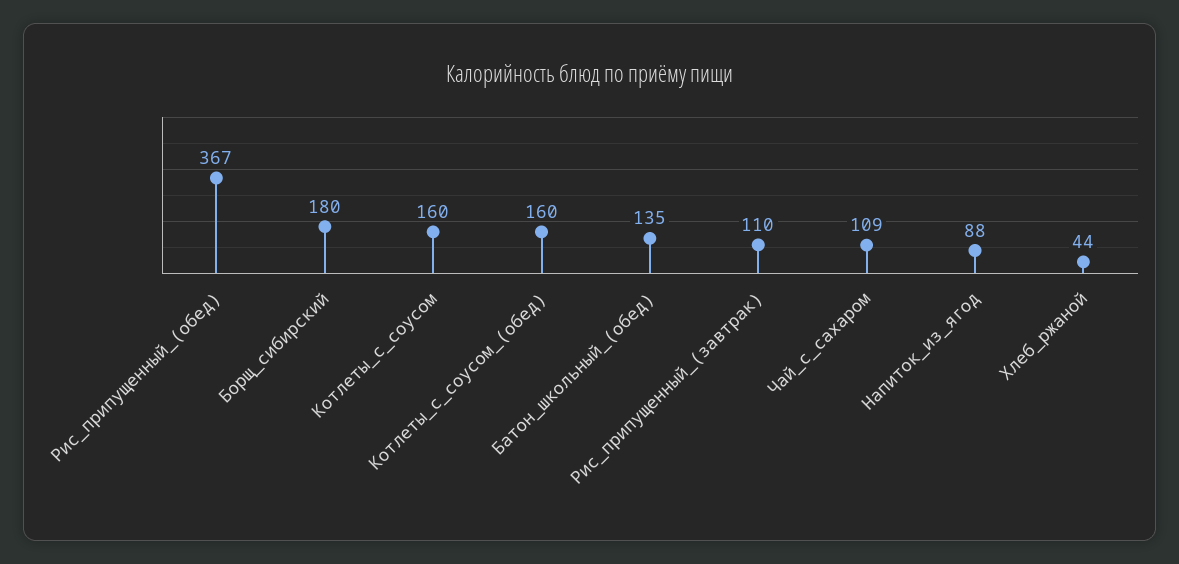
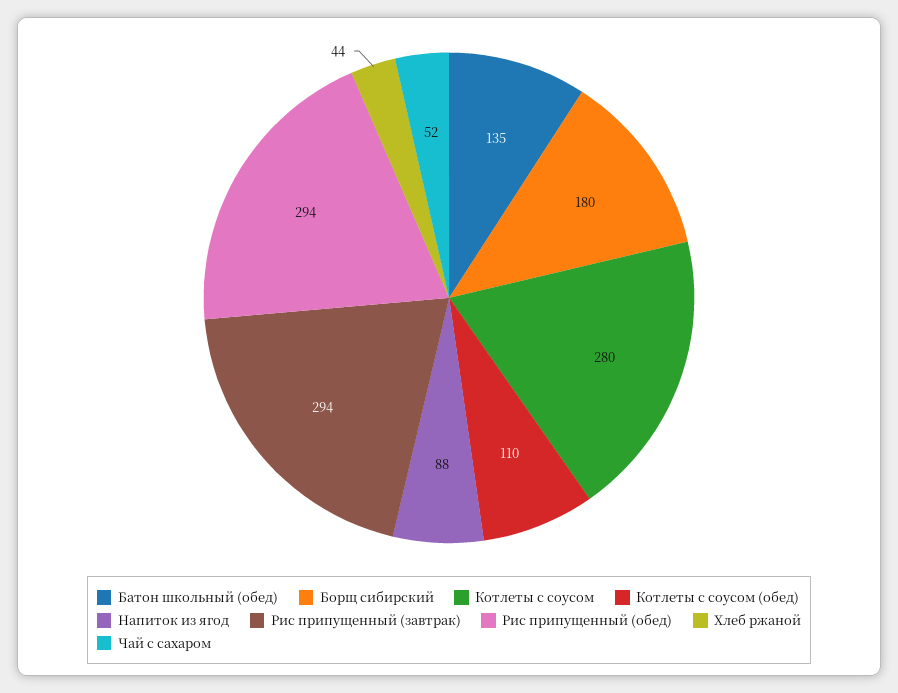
Рис_припущенный_(обед): 367 -> 294
Котлеты_с_соусом: 160 -> 280
Котлеты_с_соусом_(обед): 160 -> 110
Рис_припущенный_(завтрак): 110 -> 294
Чай_с_сахаром: 109 -> 52

